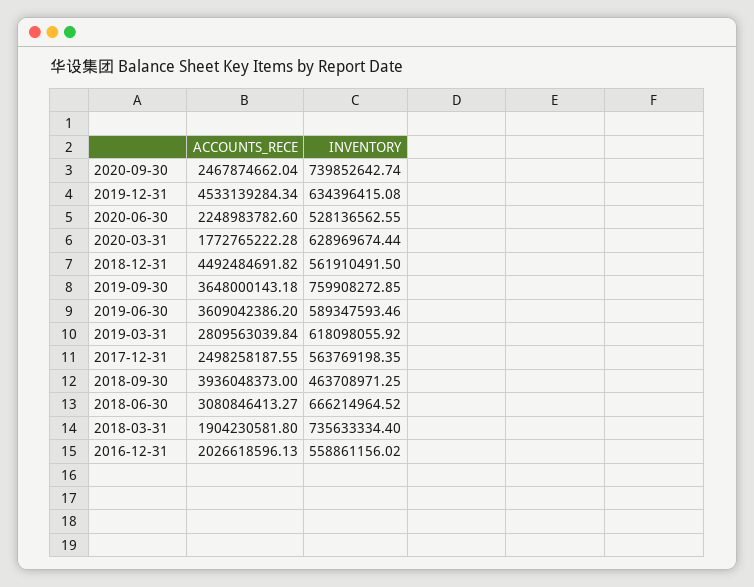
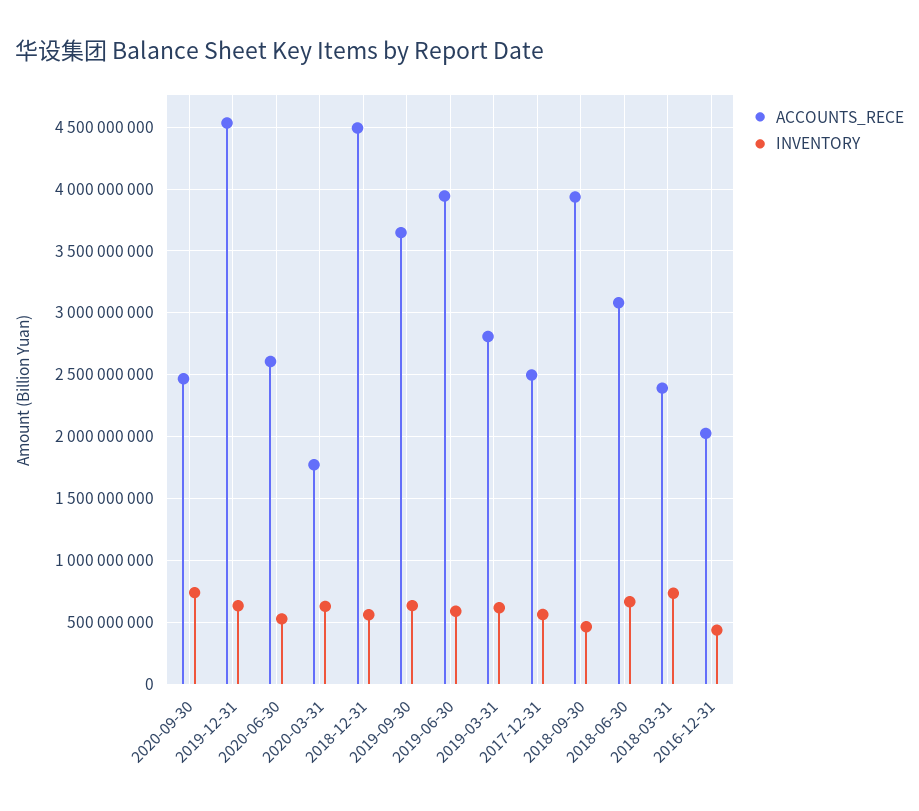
ACCOUNTS_RECE, 2020-06-30: 2248983782.6 -> 2600000000
INVENTORY, 2019-09-30: 759908272.85 -> 650000000
ACCOUNTS_RECE, 2019-06-30: 3609042386.2 -> 3950000000
ACCOUNTS_RECE, 2018-03-31: 1904230581.8 -> 2400000000
INVENTORY, 2016-12-31: 558861156.02 -> 450000000

